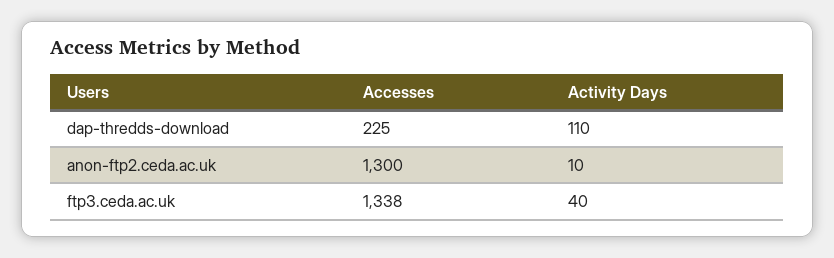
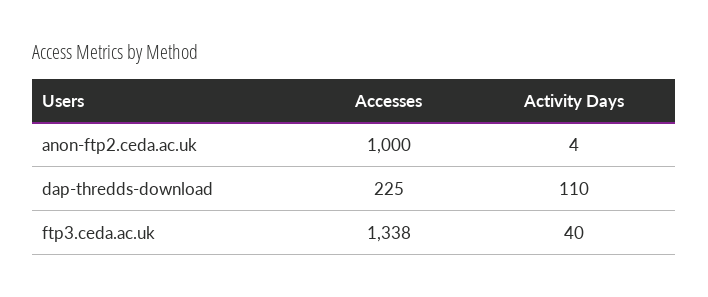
Accesses, anon-ftp2.ceda.ac.uk: 1300 -> 1000
Activity Days, anon-ftp2.ceda.ac.uk: 10 -> 4

